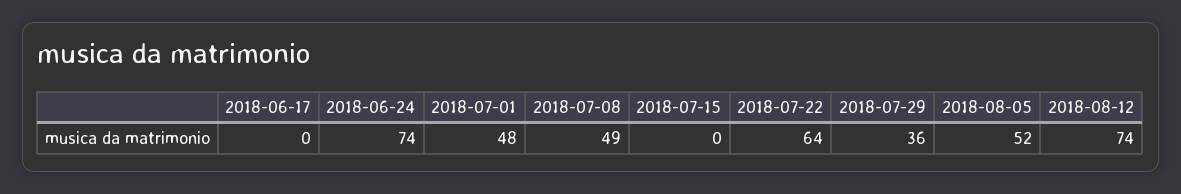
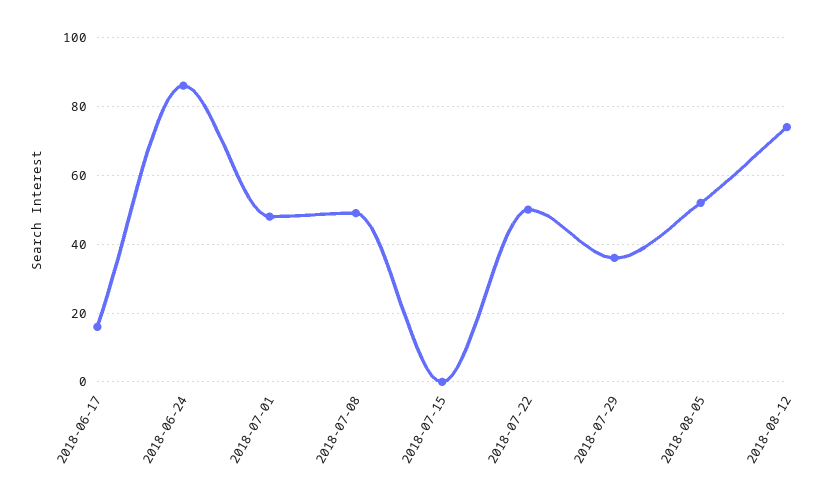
2018-06-17: 0 -> 15
2018-06-24: 74 -> 85
2018-07-22: 64 -> 50

